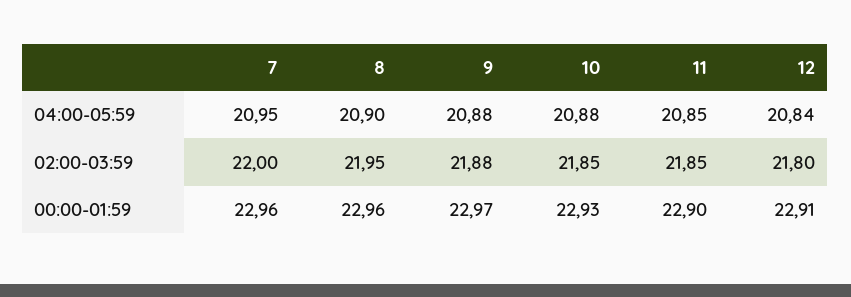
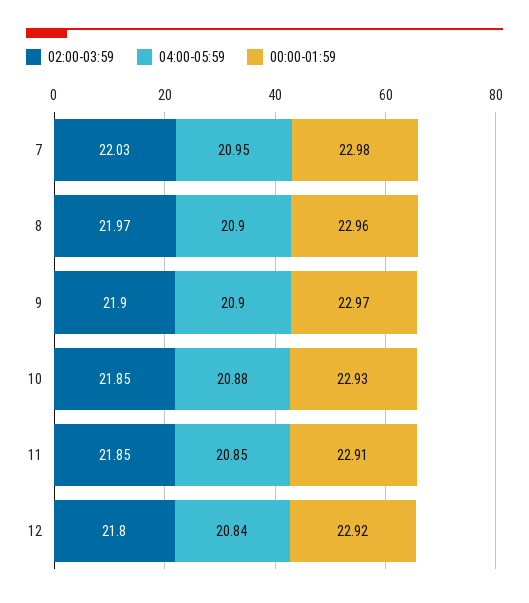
04:00-05:59, 9: 20.88 -> 20.9
02:00-03:59, 7: 22 -> 22.03
02:00-03:59, 8: 21.95 -> 21.97
02:00-03:59, 9: 21.88 -> 21.9
00:00-01:59, 7: 22.96 -> 22.98
00:00-01:59, 11: 22.9 -> 22.91
00:00-01:59, 12: 22.91 -> 22.92

